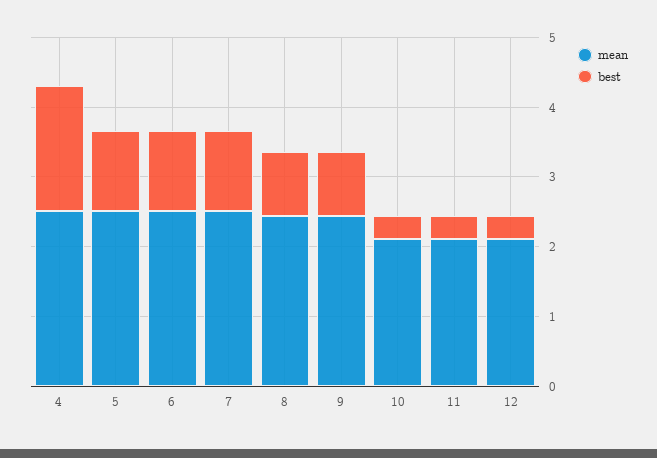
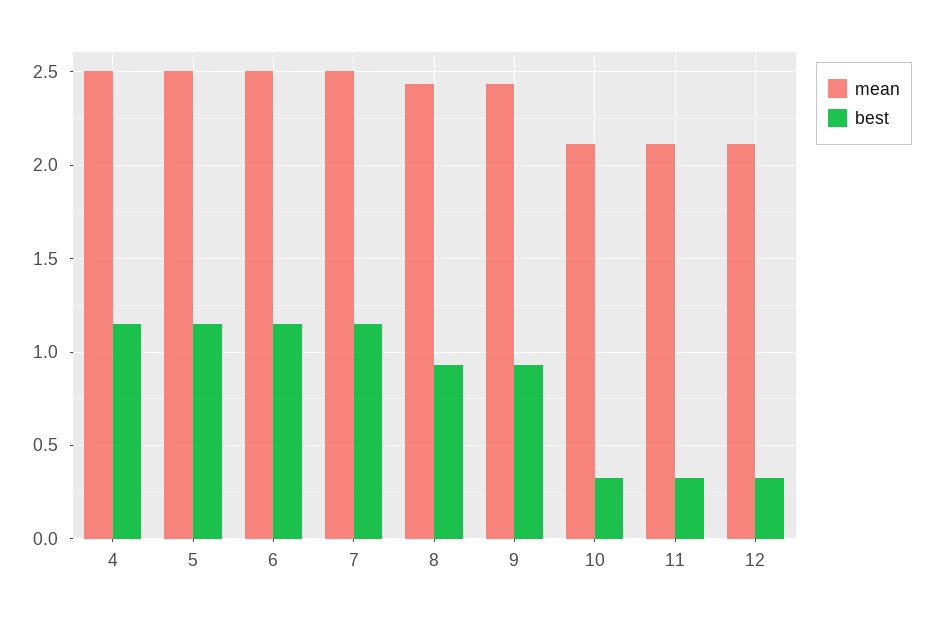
best, 4: 1.8 -> 1.15

